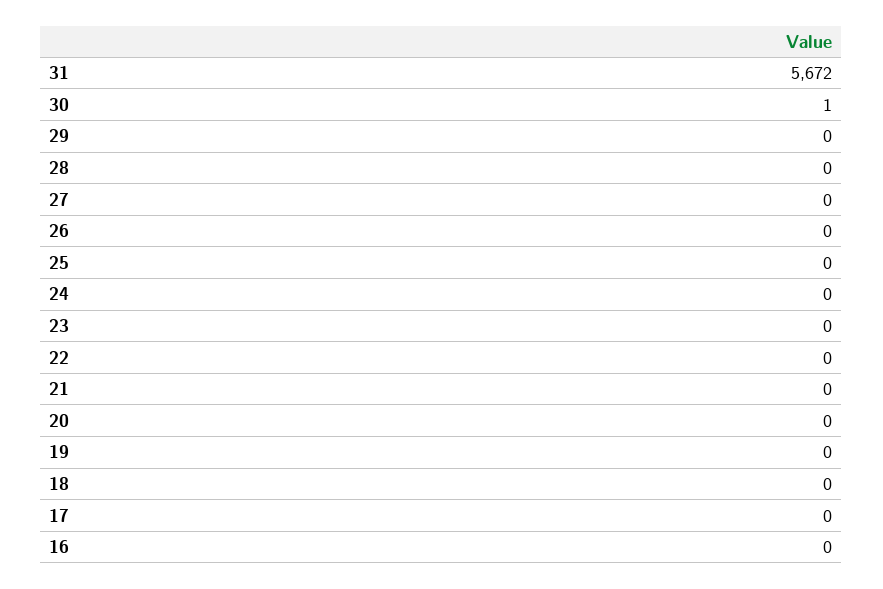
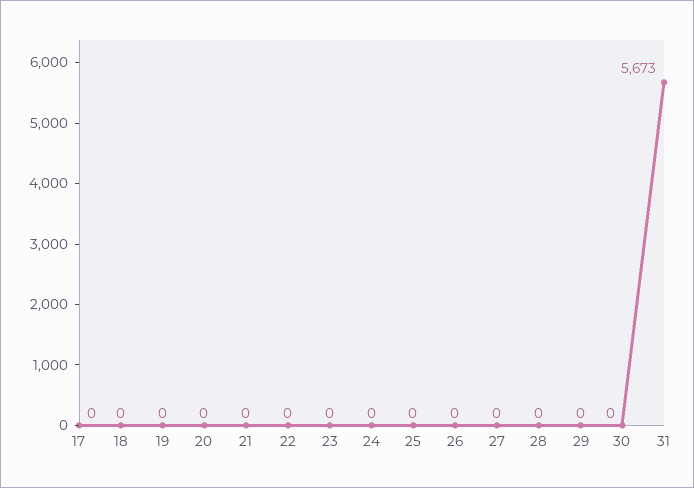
31: 5672 -> 5673
30: 1 -> 0
16: 0 -> none

